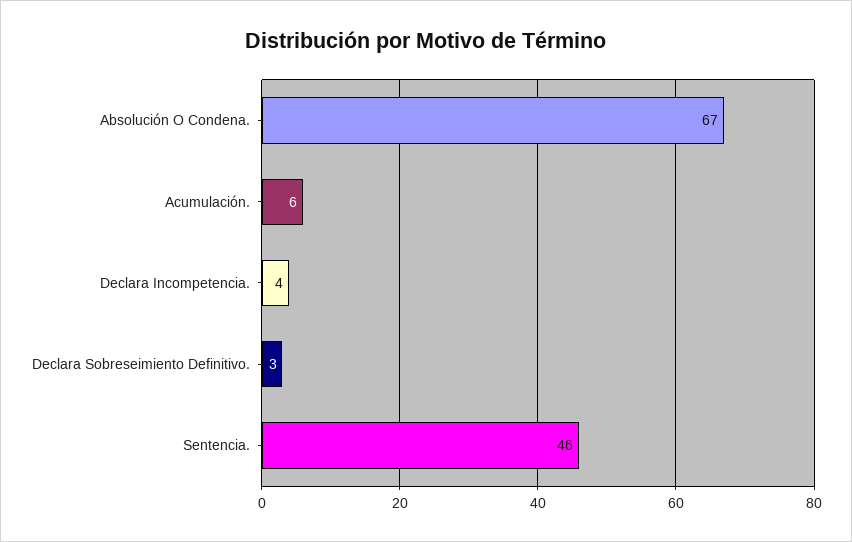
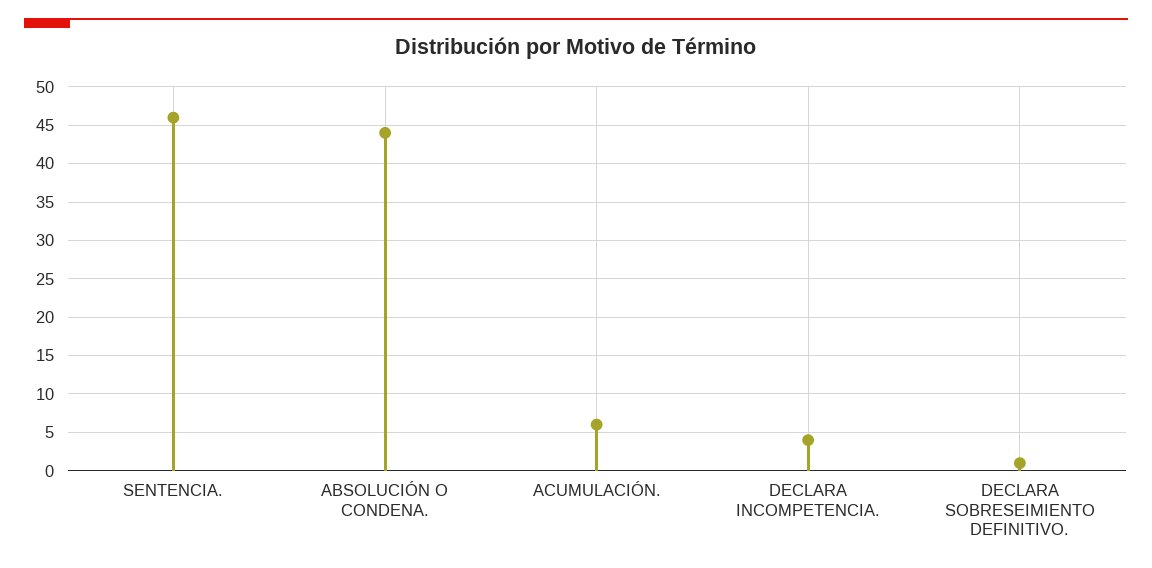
Absolución O Condena.: 67 -> 44
Declara Sobreseimiento Definitivo.: 3 -> 1

